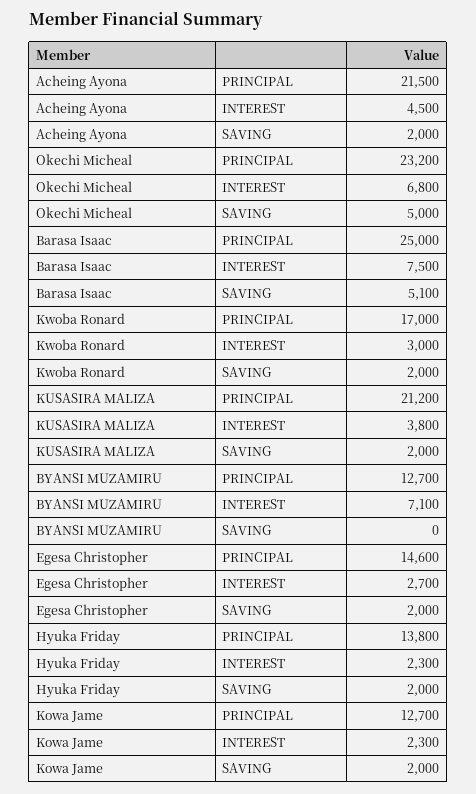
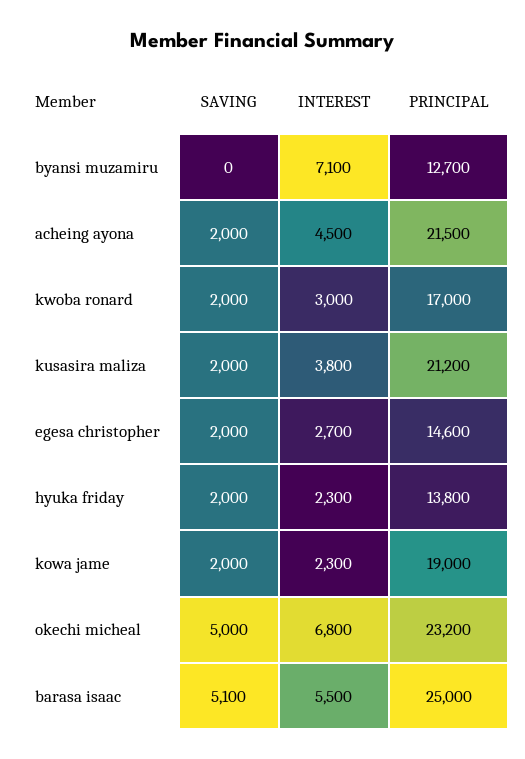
Barasa Isaac, INTEREST: 7500 -> 5500
Kowa Jame, PRINCIPAL: 12700 -> 19000

